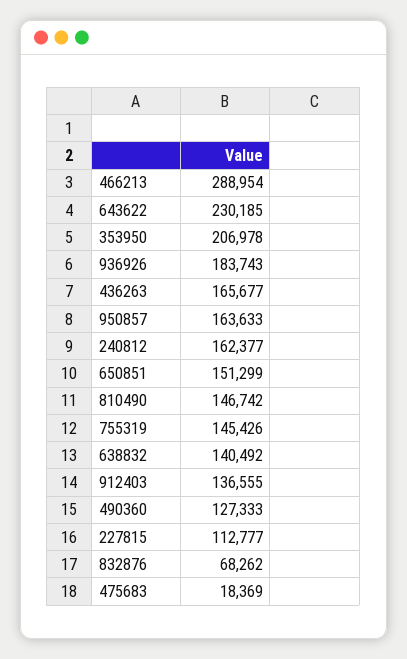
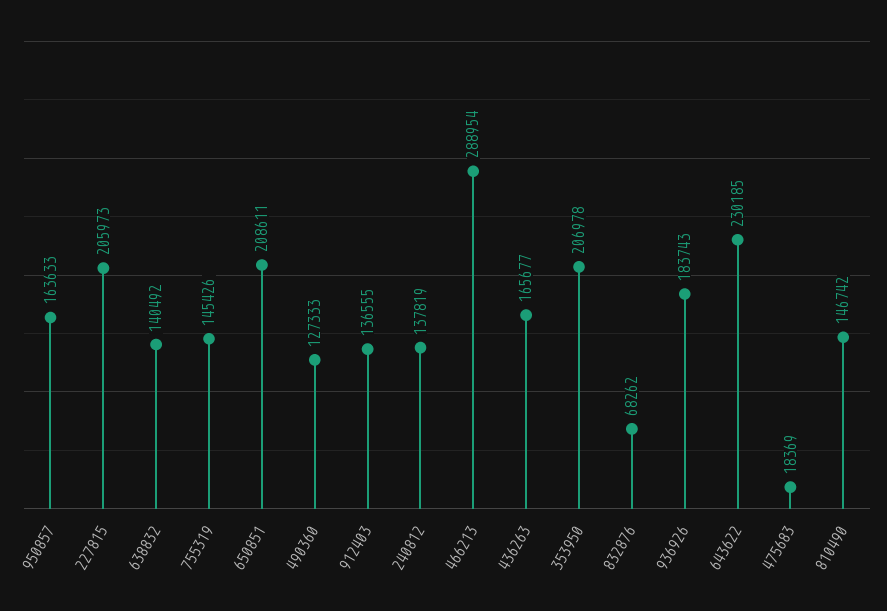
240812: 162377 -> 137819
650851: 151299 -> 208611
227815: 112777 -> 205973

